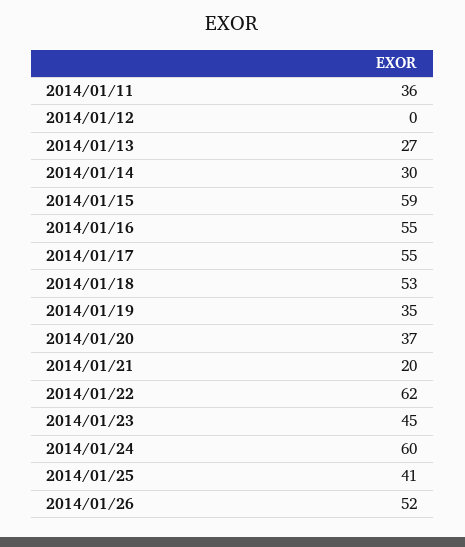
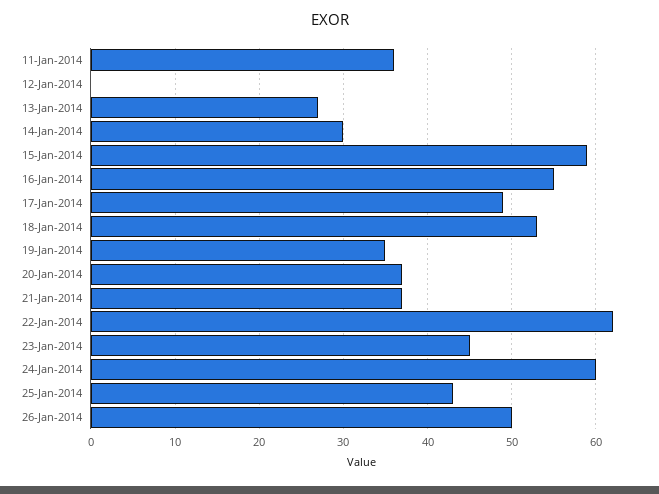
2014/01/17: 55 -> 49
2014/01/21: 20 -> 37
2014/01/25: 41 -> 43
2014/01/26: 52 -> 50

